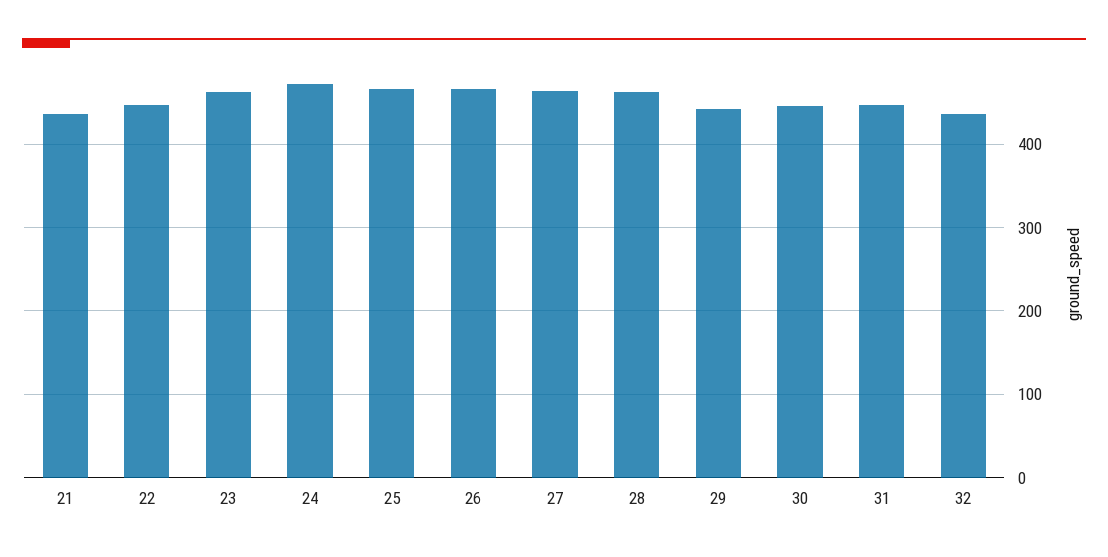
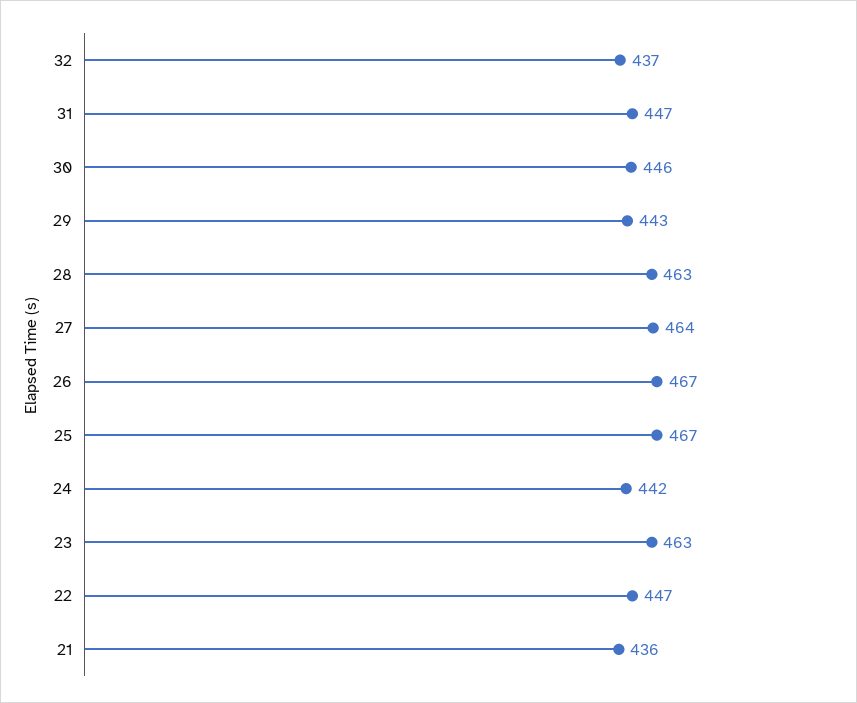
24: 470 -> 442

